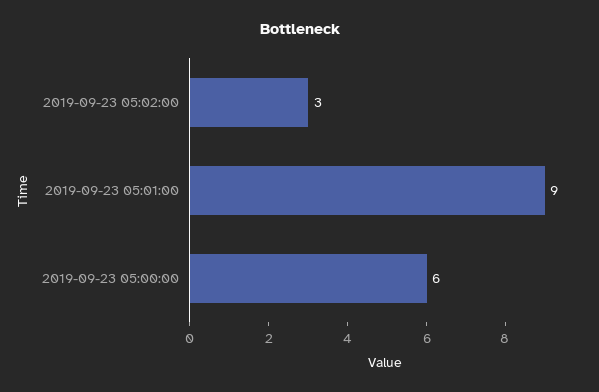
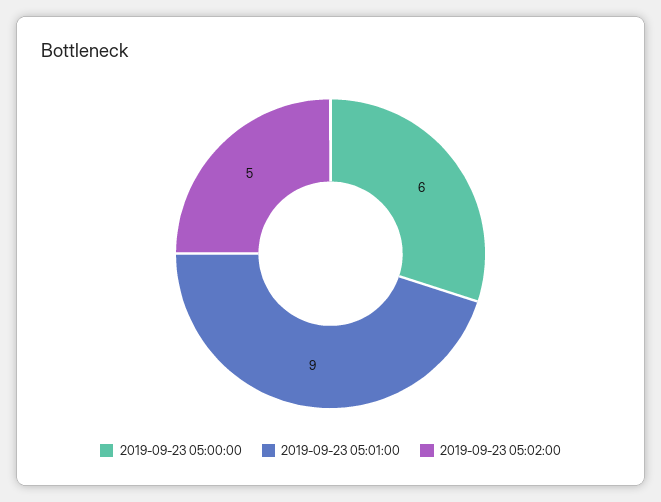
2019-09-23 05:02:00: 3 -> 5

